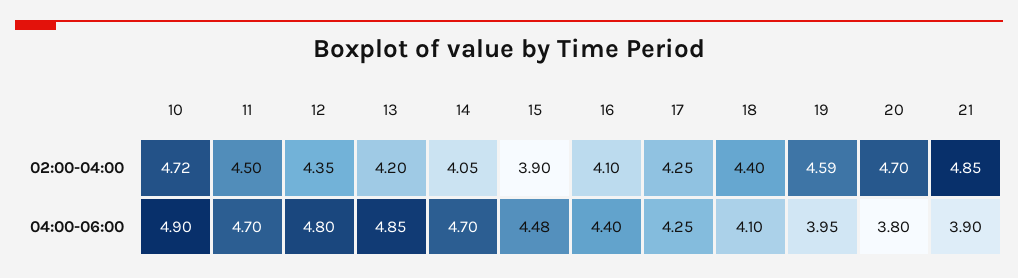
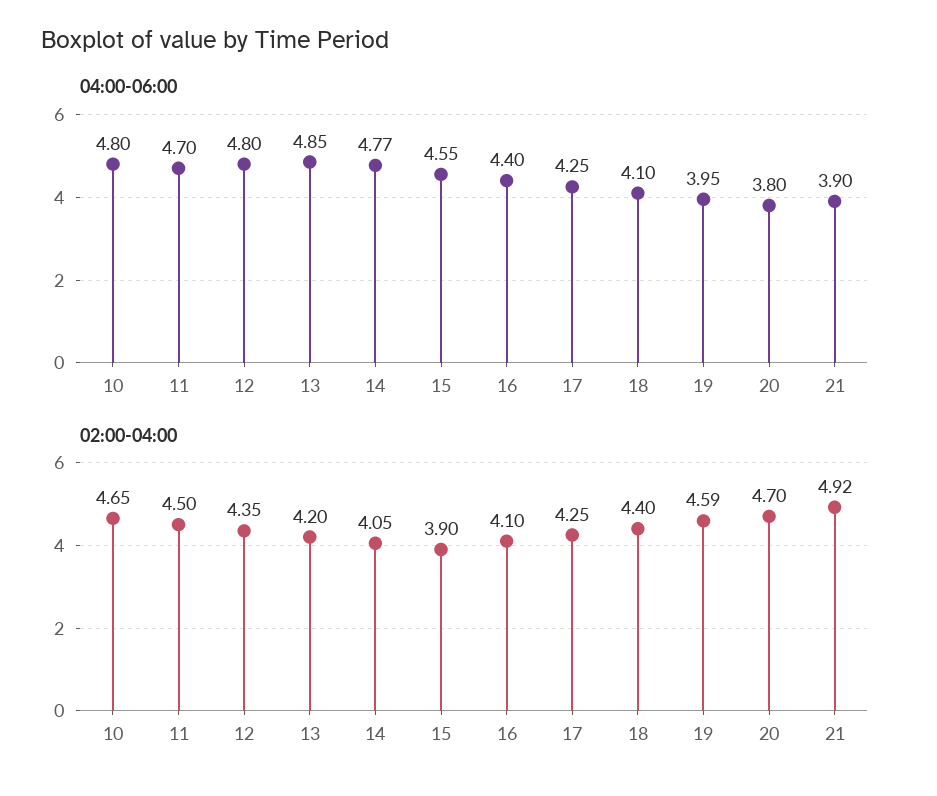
02:00-04:00, 10: 4.72 -> 4.65
02:00-04:00, 21: 4.85 -> 4.92
04:00-06:00, 10: 4.9 -> 4.8
04:00-06:00, 14: 4.7 -> 4.77
04:00-06:00, 15: 4.48 -> 4.55

